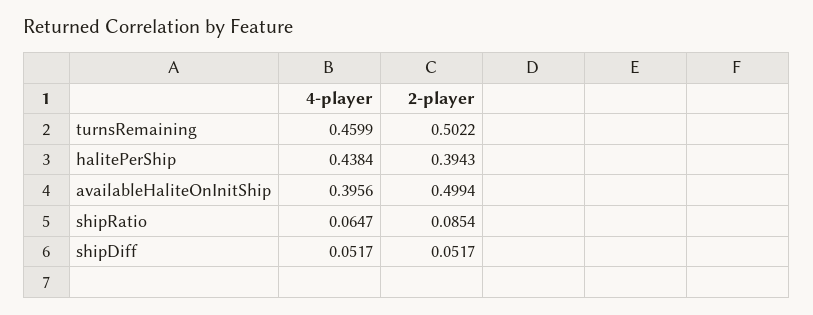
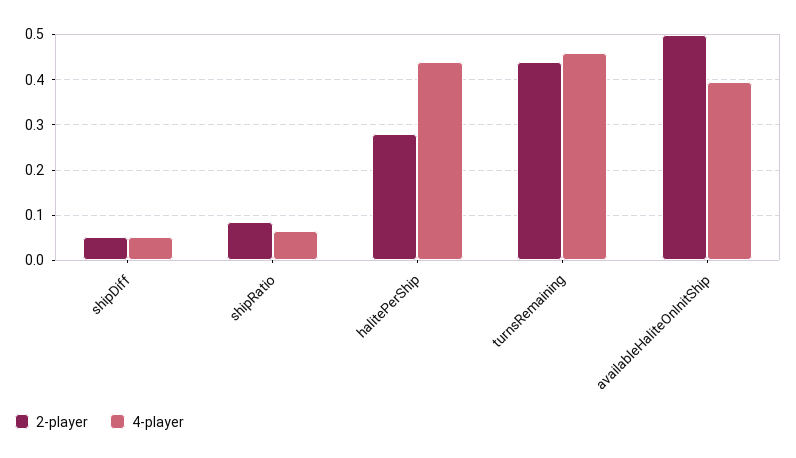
2-player, turnsRemaining: 0.5022 -> 0.44
2-player, halitePerShip: 0.3943 -> 0.28

